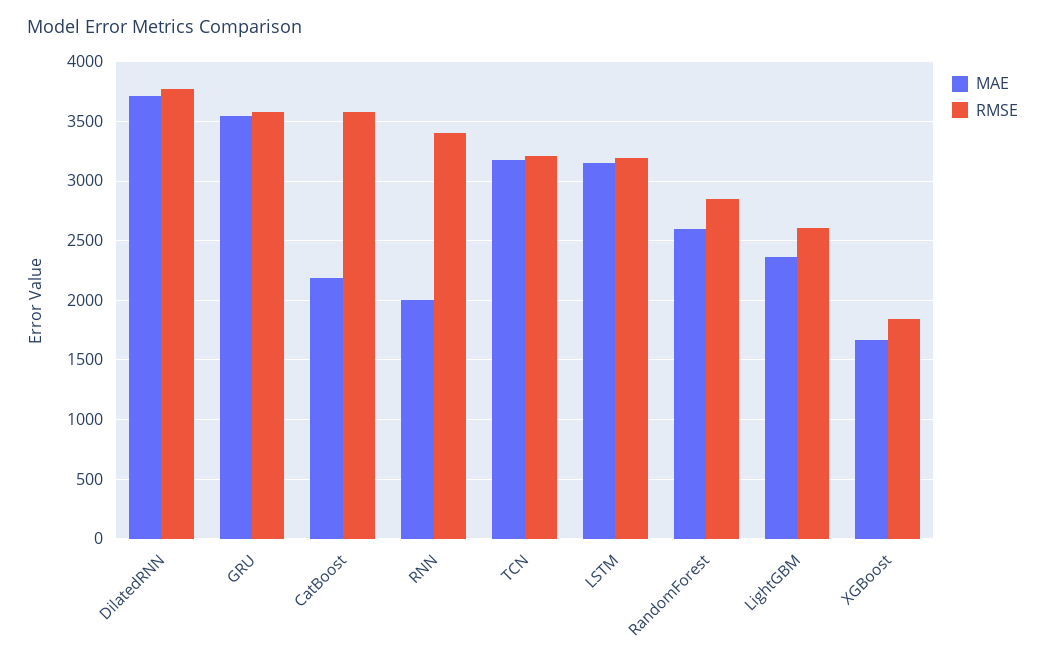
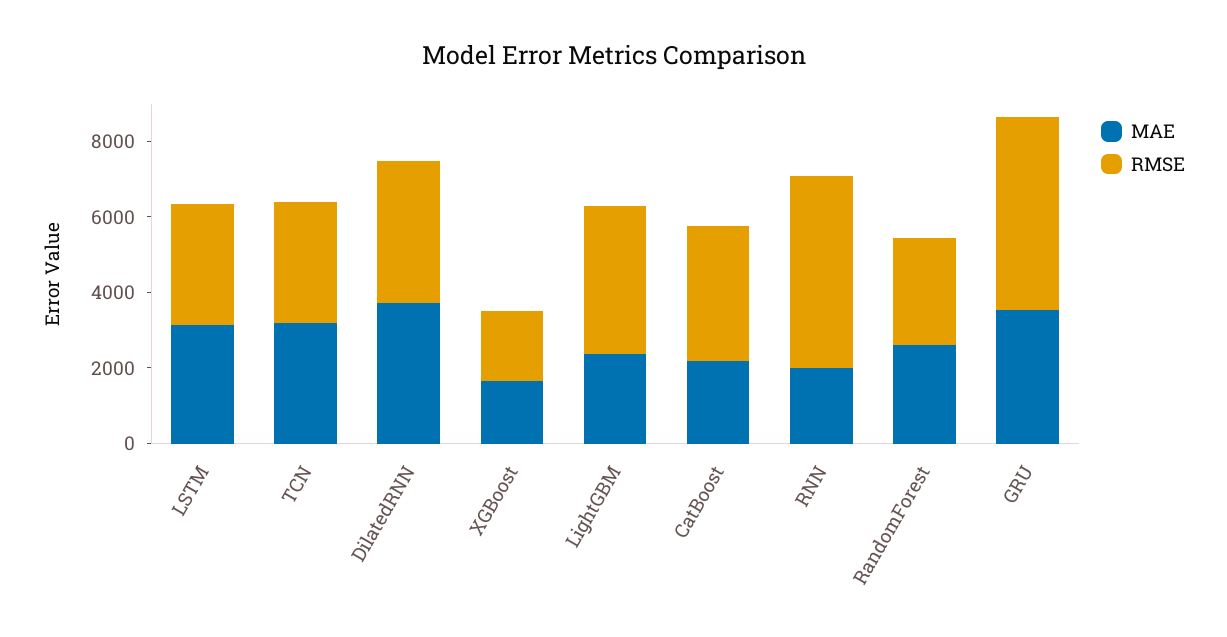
RMSE, GRU: 3600 -> 5000
RMSE, RNN: 3400 -> 5000
RMSE, LightGBM: 2600 -> 4000

